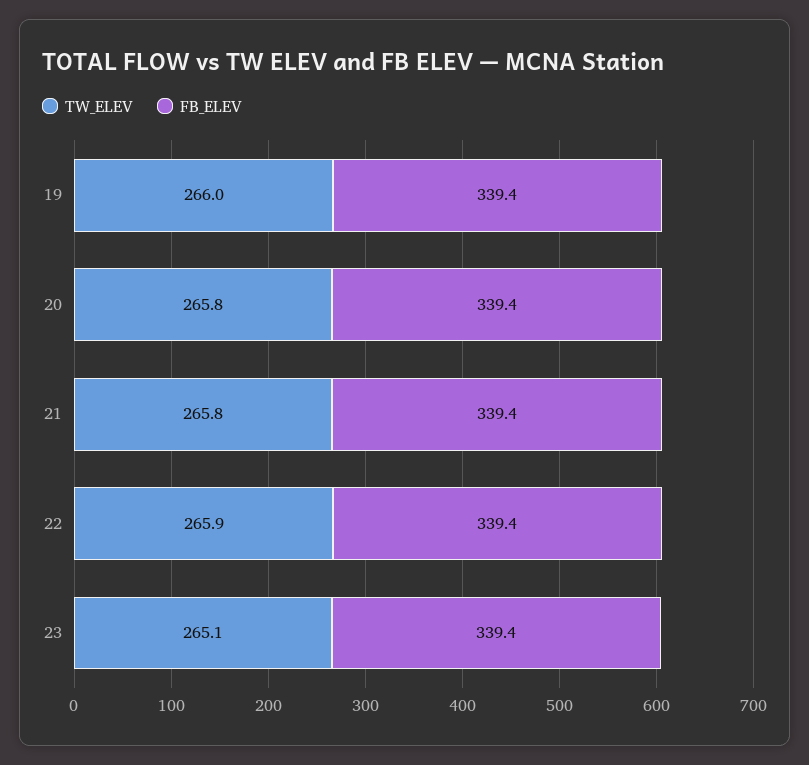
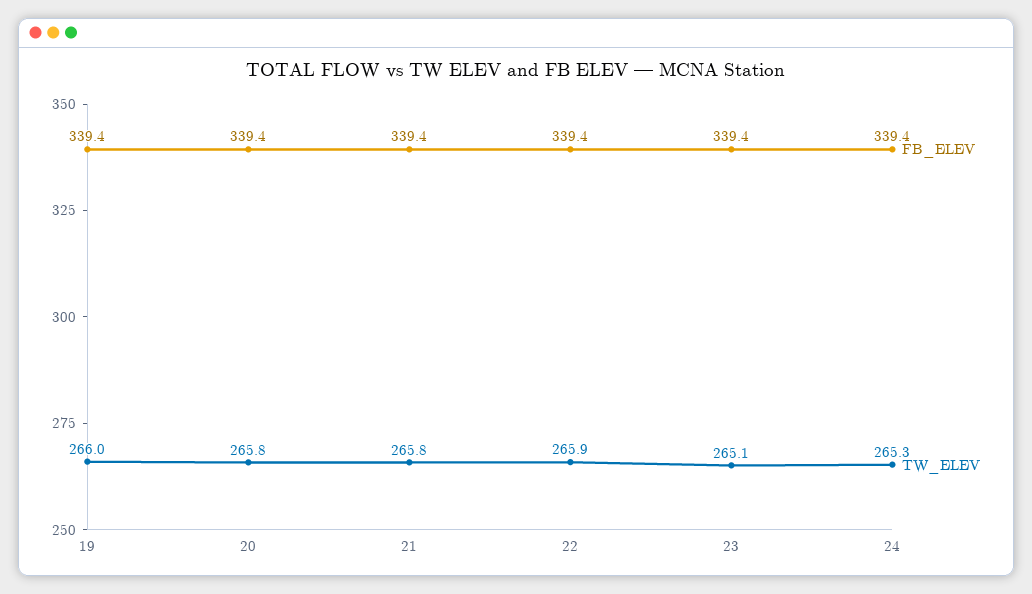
FB_ELEV, 24: none -> 339.4
TW_ELEV, 24: none -> 265.3

